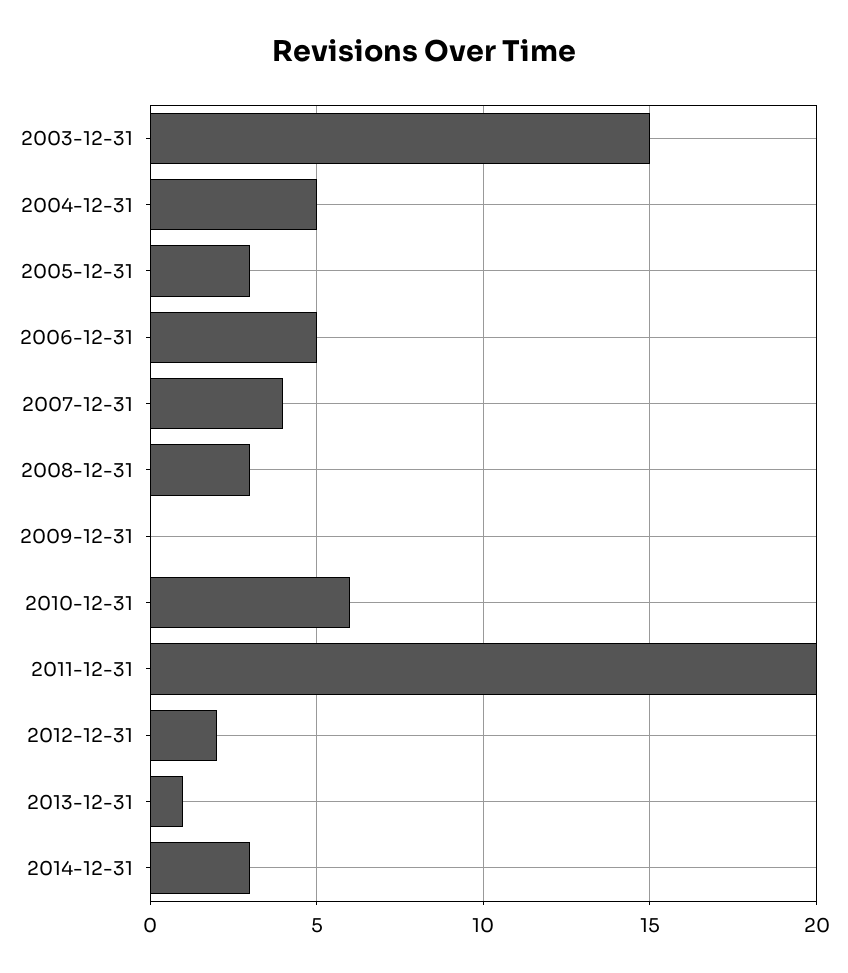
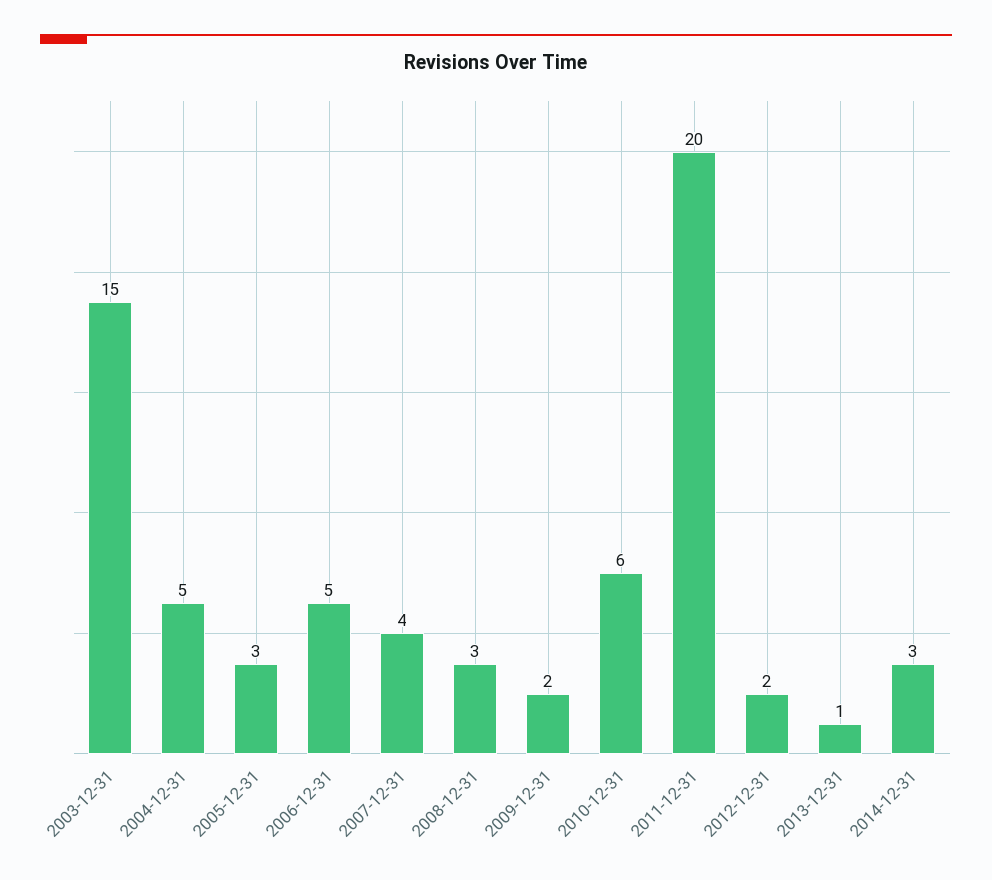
2009-12-31: 0 -> 2

